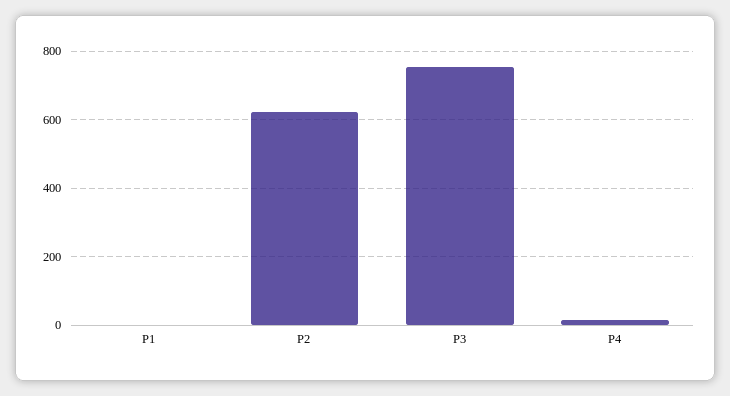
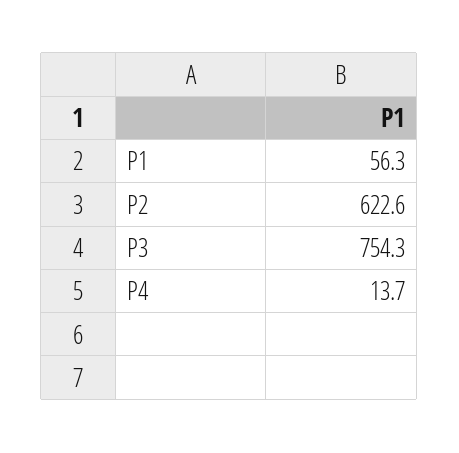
P1: 0 -> 56.3

